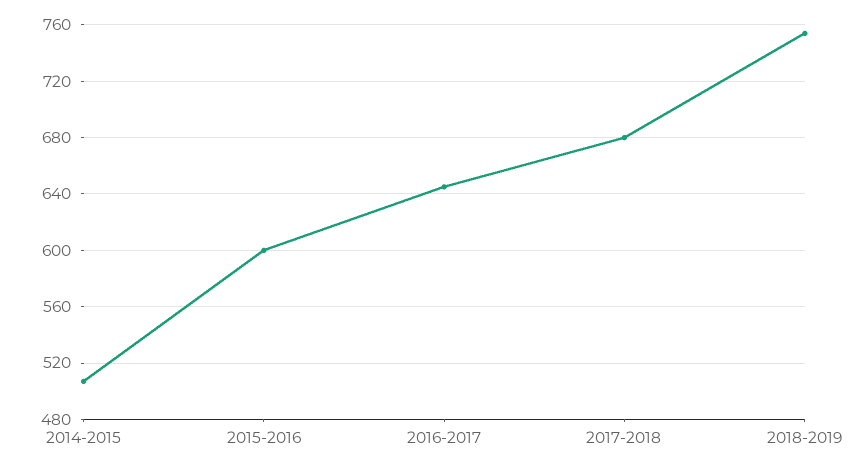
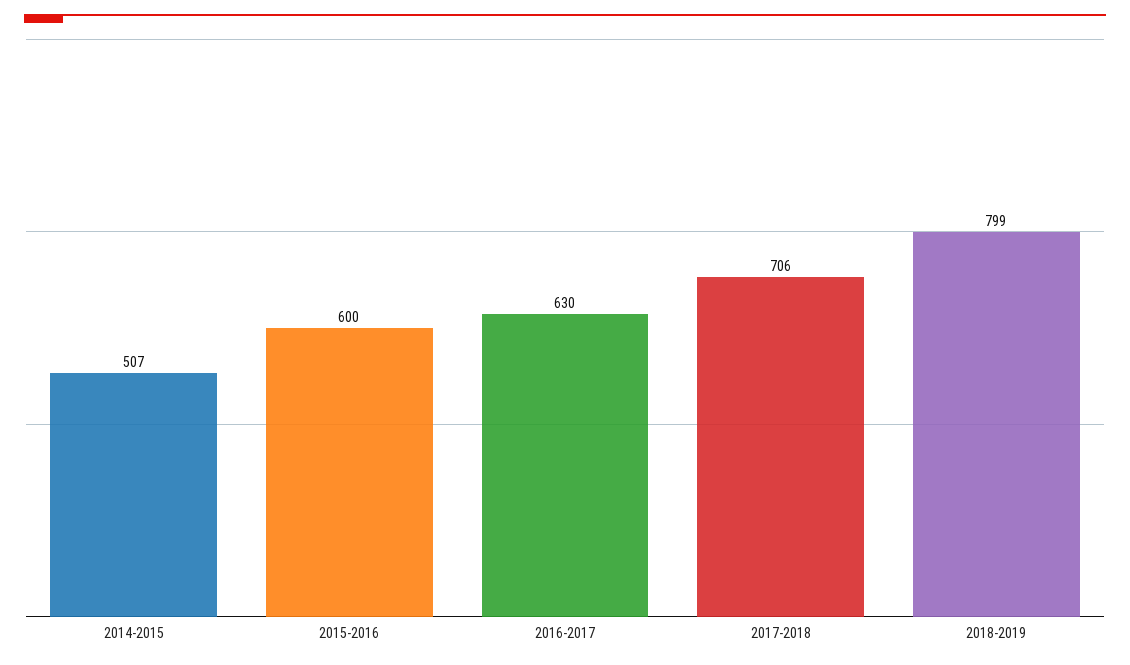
2016-2017: 645 -> 630
2017-2018: 680 -> 706
2018-2019: 755 -> 799

